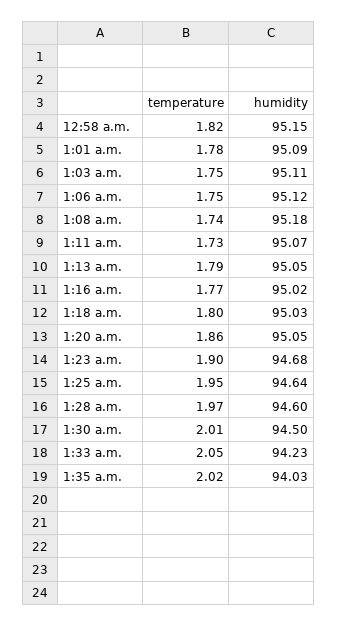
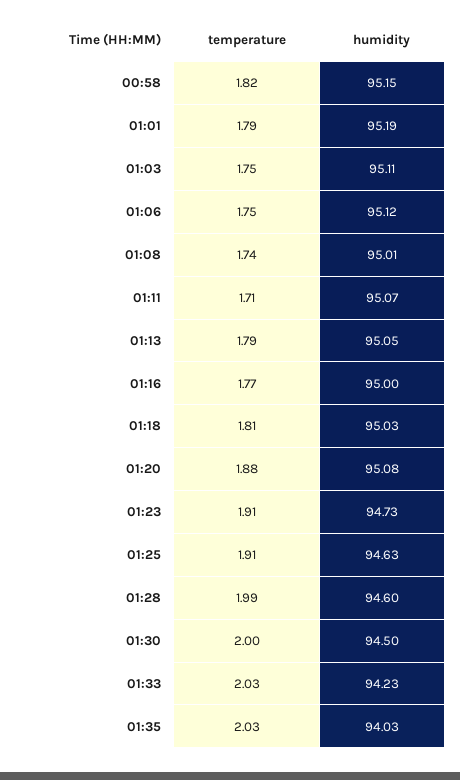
temperature, 1:01 a.m.: 1.78 -> 1.79
humidity, 1:01 a.m.: 95.09 -> 95.19
humidity, 1:08 a.m.: 95.18 -> 95.01
temperature, 1:11 a.m.: 1.73 -> 1.71
humidity, 1:16 a.m.: 95.02 -> 95
temperature, 1:18 a.m.: 1.8 -> 1.81
temperature, 1:20 a.m.: 1.86 -> 1.88
humidity, 1:20 a.m.: 95.05 -> 95.08
temperature, 1:23 a.m.: 1.9 -> 1.91
humidity, 1:23 a.m.: 94.68 -> 94.73
temperature, 1:25 a.m.: 1.95 -> 1.91
humidity, 1:25 a.m.: 94.64 -> 94.63
temperature, 1:28 a.m.: 1.97 -> 1.99
temperature, 1:30 a.m.: 2.01 -> 2
temperature, 1:33 a.m.: 2.05 -> 2.03
temperature, 1:35 a.m.: 2.02 -> 2.03

